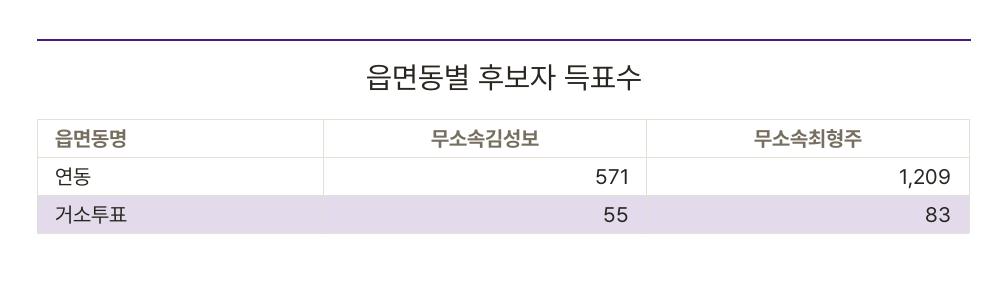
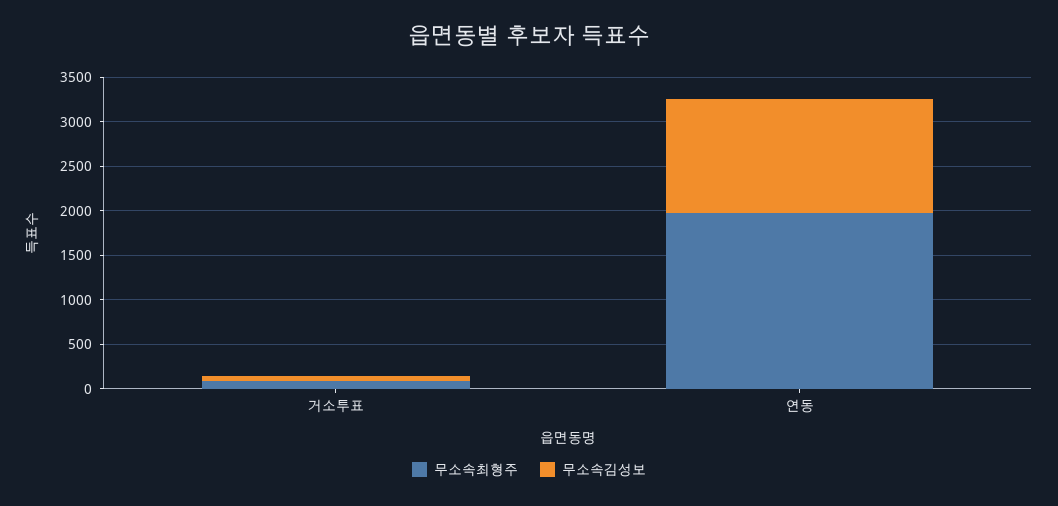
무소속김성보, 연동: 571 -> 1300
무소속최형주, 연동: 1209 -> 2000

